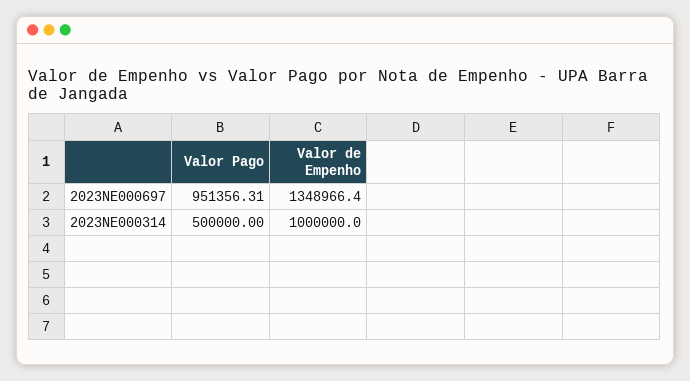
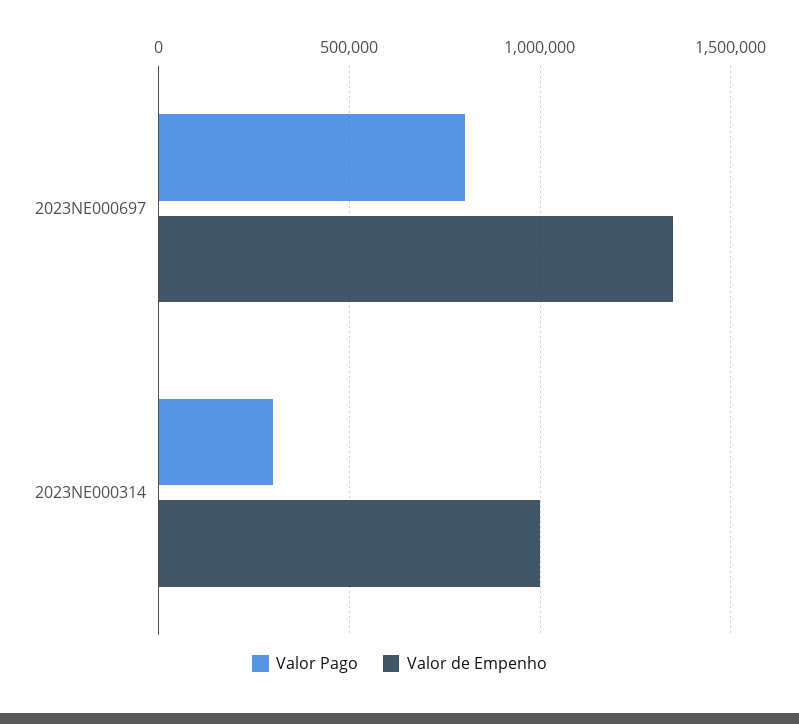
Valor Pago, 2023NE000697: 951356.31 -> 800000
Valor Pago, 2023NE000314: 500000 -> 300000

